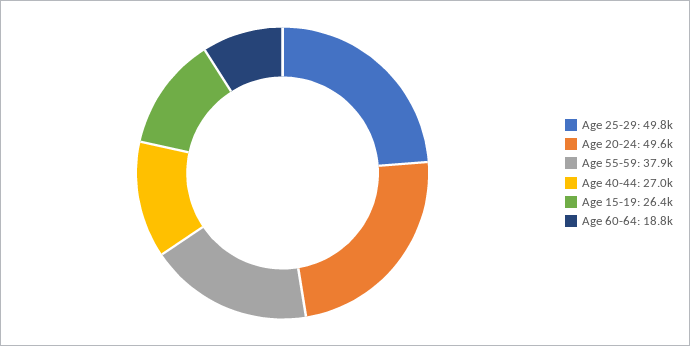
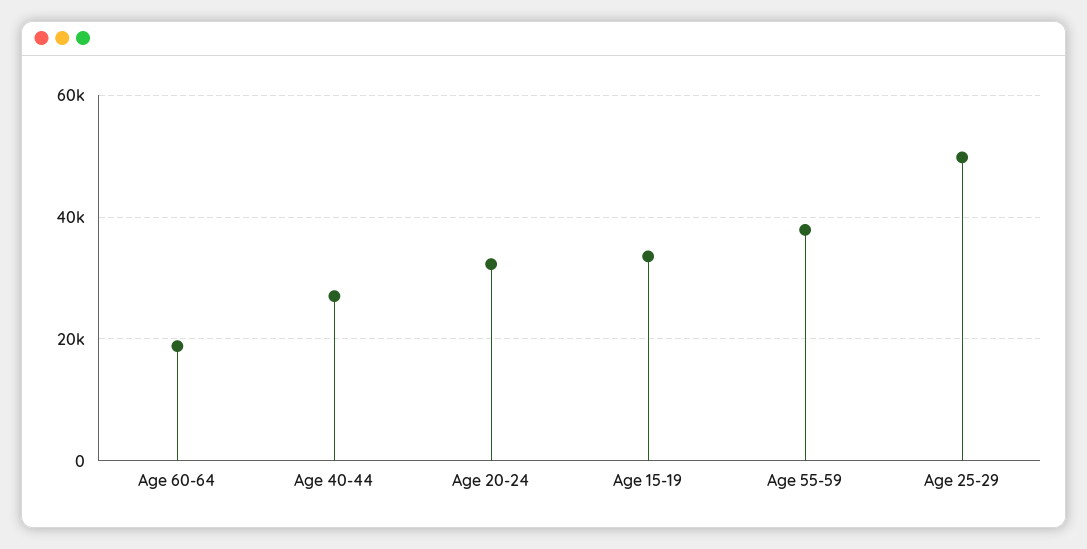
Age 20-24: 49600 -> 32000
Age 15-19: 26400 -> 34000

